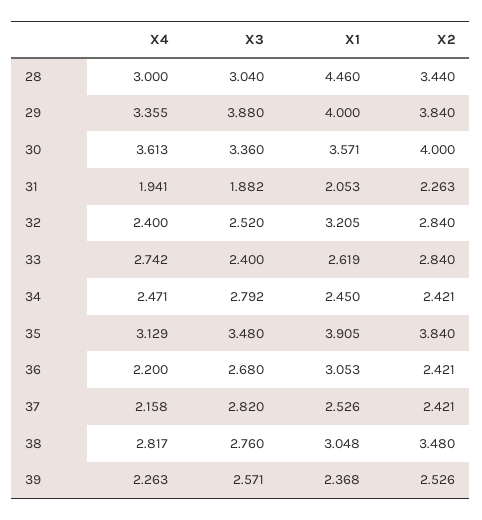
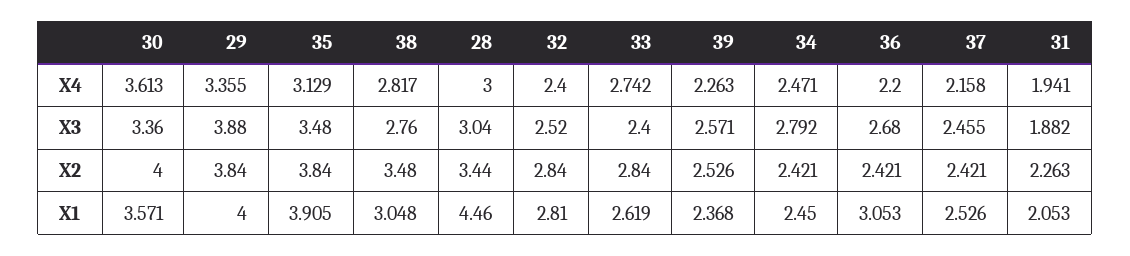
X1, 32: 3.205 -> 2.81
X3, 37: 2.82 -> 2.455

